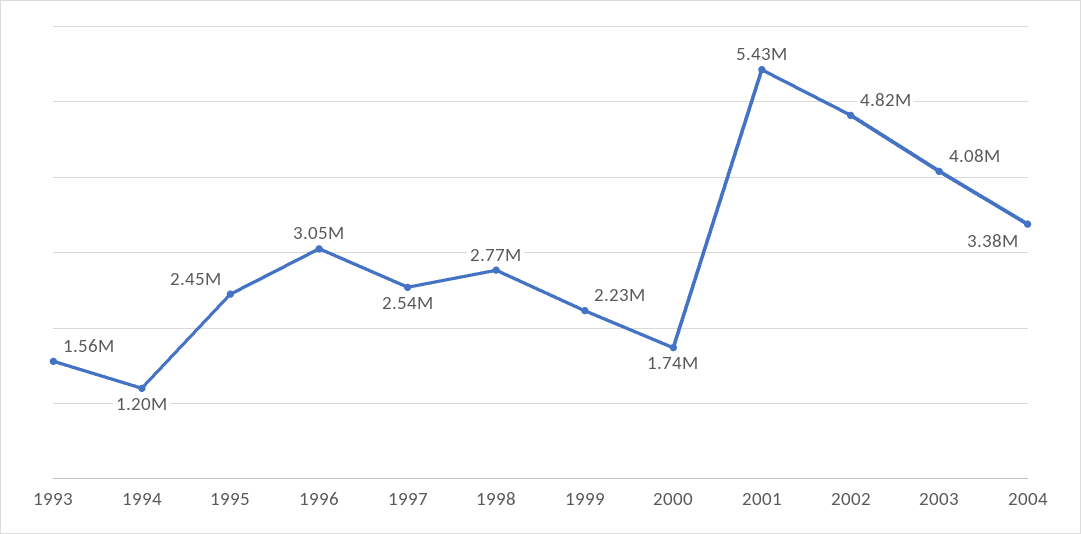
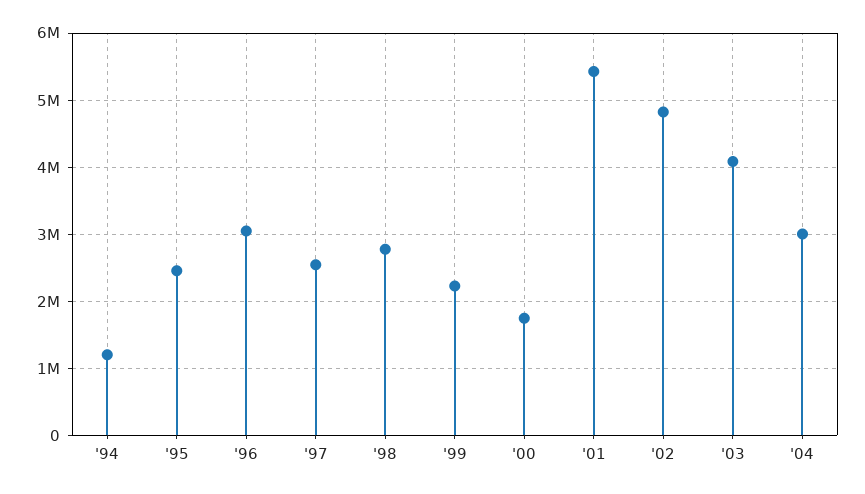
1993: 1560000 -> none
2004: 3380000 -> 3000000

